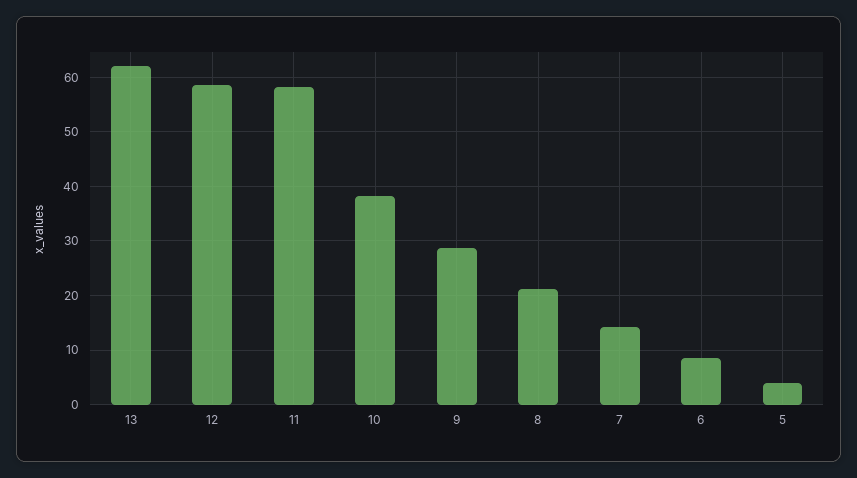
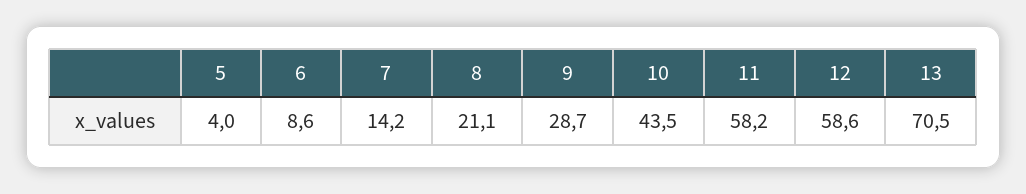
13: 62 -> 70.5
10: 38 -> 43.5

